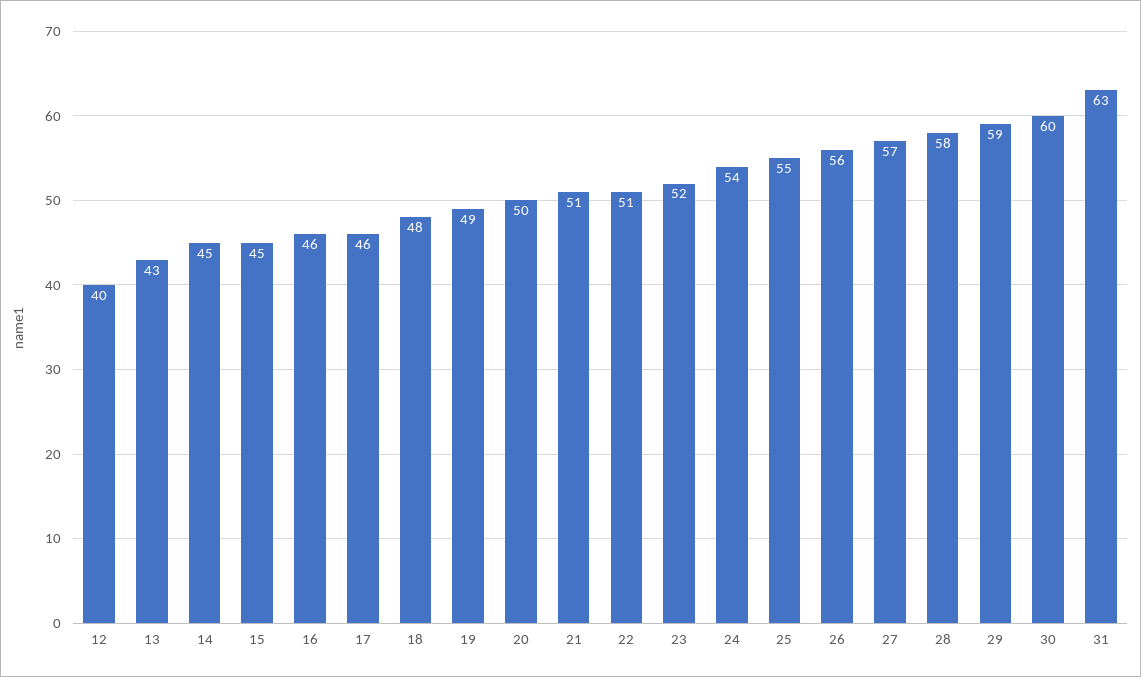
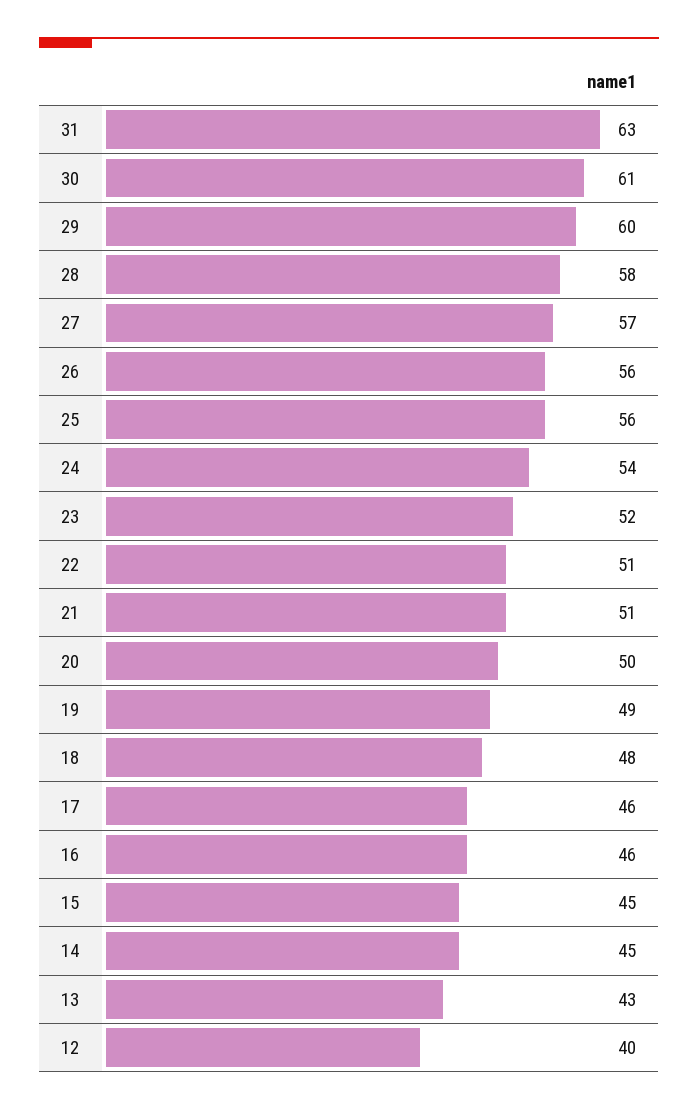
25: 55 -> 56
29: 59 -> 60
30: 60 -> 61

